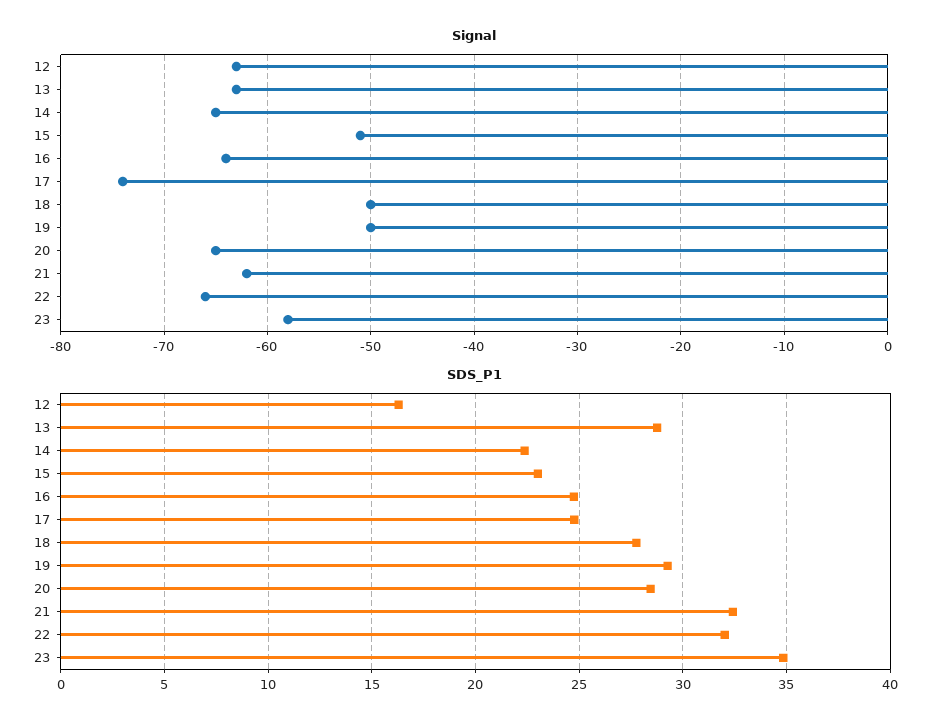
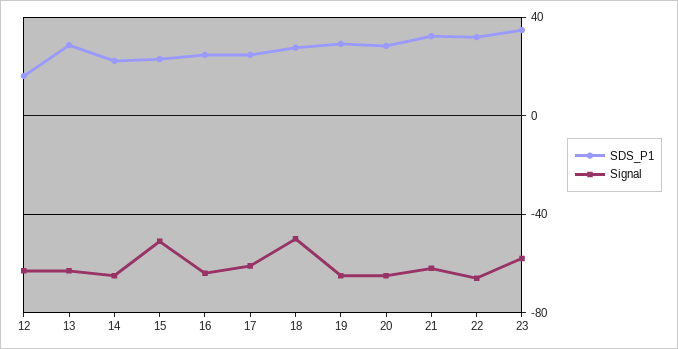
Signal, 17: -74 -> -60
Signal, 19: -50 -> -65

